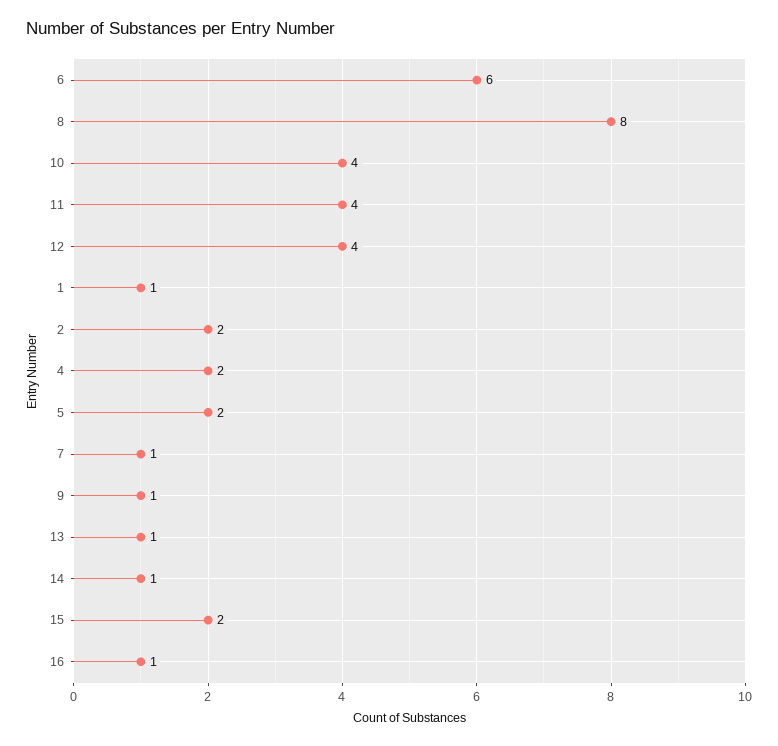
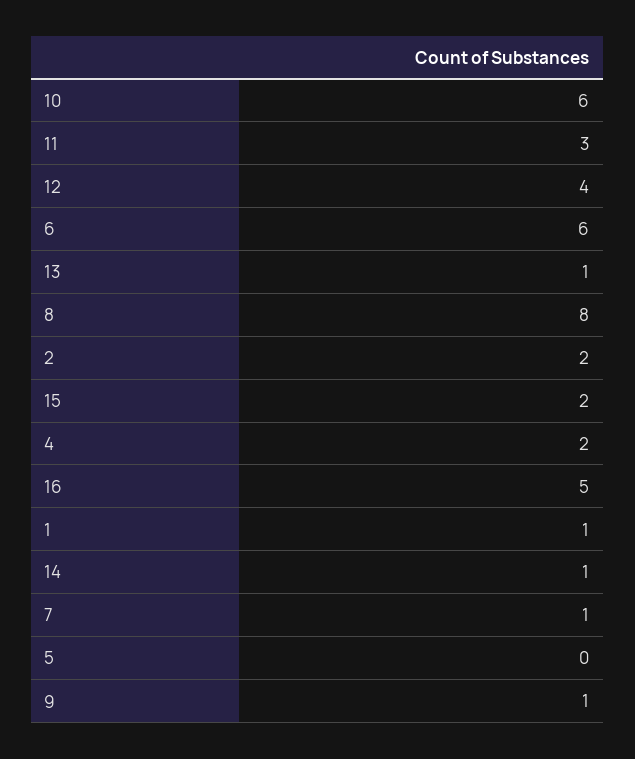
10: 4 -> 6
11: 4 -> 3
5: 2 -> 0
16: 1 -> 5

